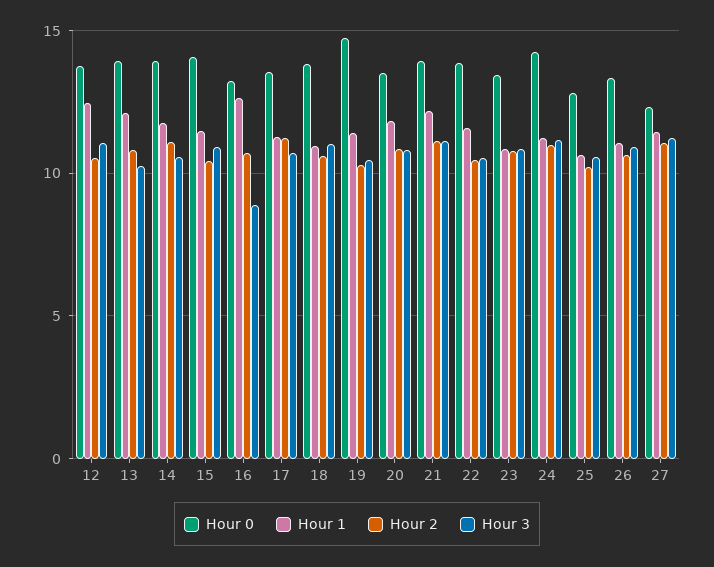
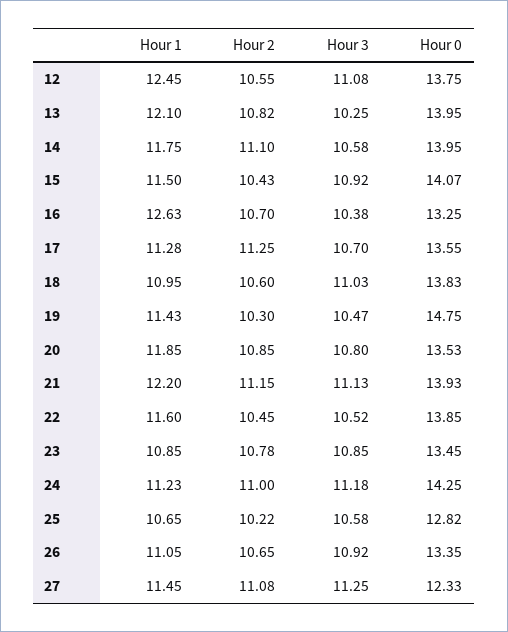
Hour 3, 16: 9 -> 10.38

